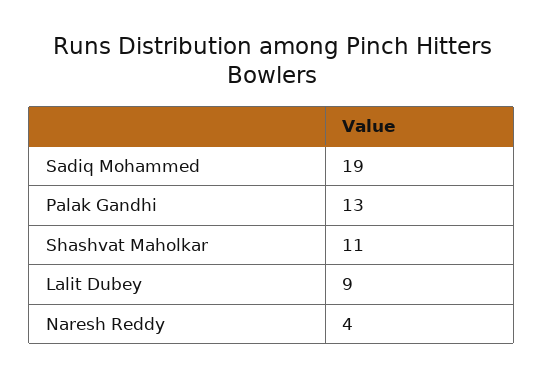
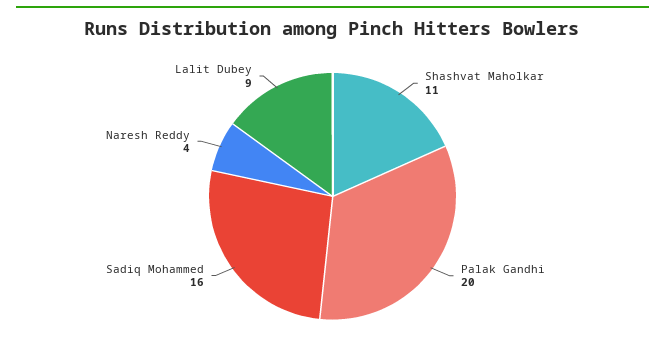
Sadiq Mohammed: 19 -> 16
Palak Gandhi: 13 -> 20

